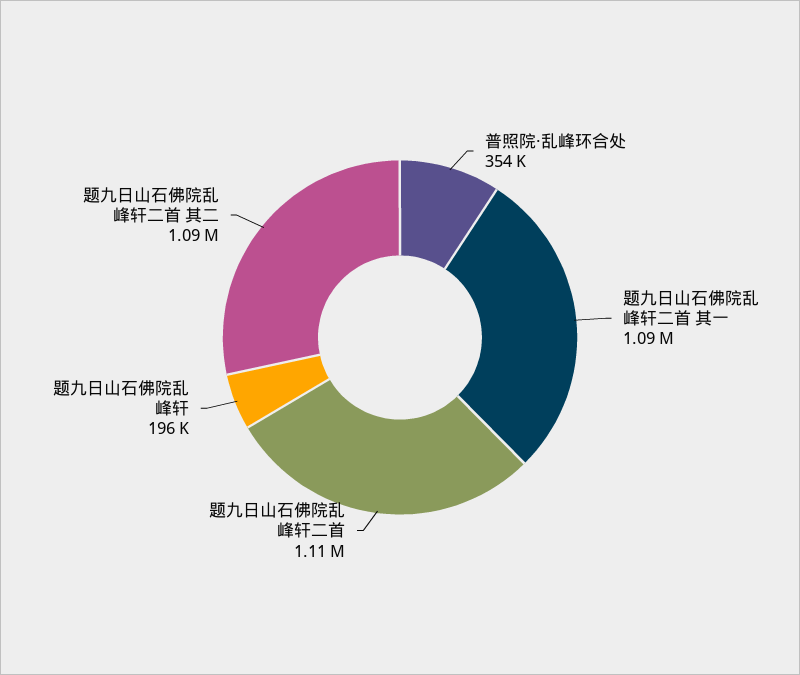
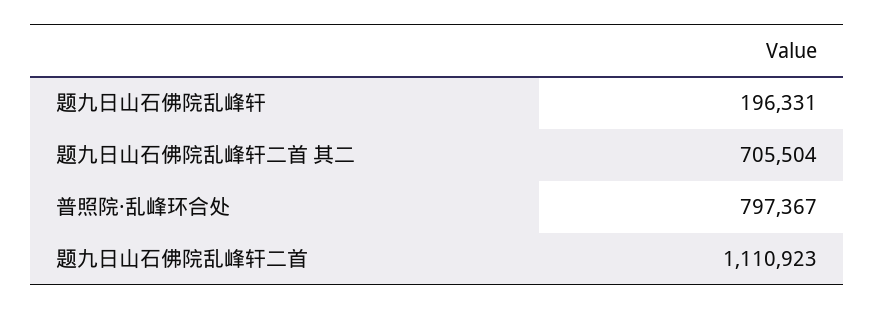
普照院·乱峰环合处: 354000 -> 797367
题九日山石佛院乱峰轩二首 其一: 1090000 -> none
题九日山石佛院乱峰轩二首 其二: 1090000 -> 705504

